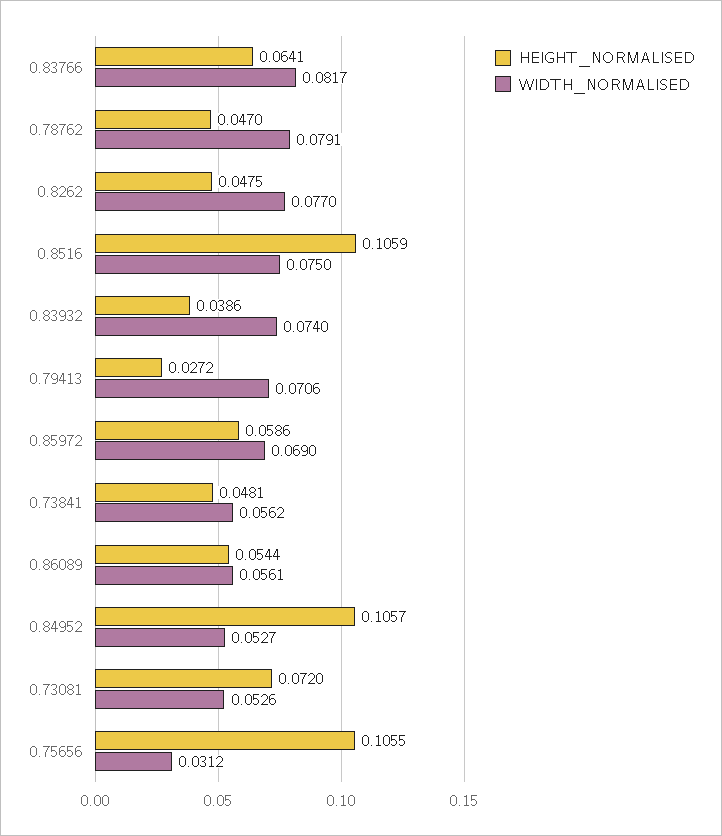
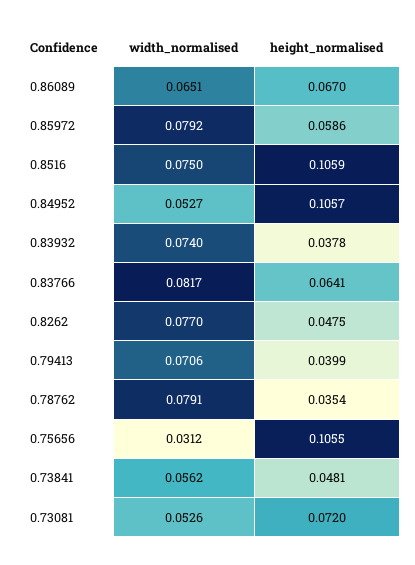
HEIGHT_NORMALISED, 0.78762: 0.047 -> 0.0354
HEIGHT_NORMALISED, 0.83932: 0.0386 -> 0.0378
HEIGHT_NORMALISED, 0.79413: 0.0272 -> 0.0399
WIDTH_NORMALISED, 0.85972: 0.069 -> 0.0792
HEIGHT_NORMALISED, 0.86089: 0.0544 -> 0.067
WIDTH_NORMALISED, 0.86089: 0.0561 -> 0.0651

